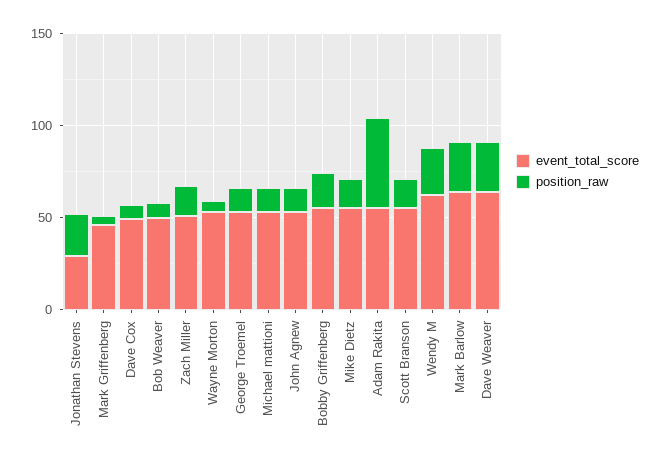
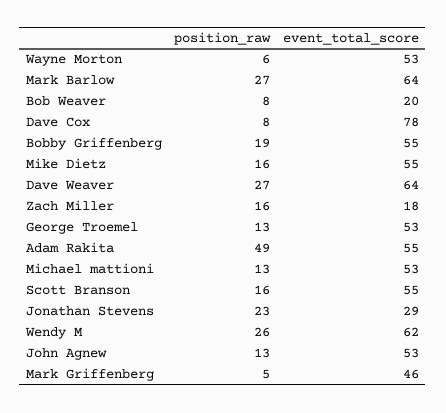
event_total_score, Dave Cox: 50 -> 78
event_total_score, Bob Weaver: 50 -> 20
event_total_score, Zach Miller: 50 -> 18

